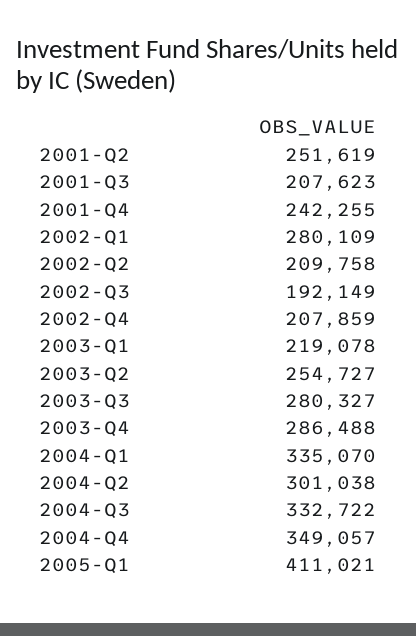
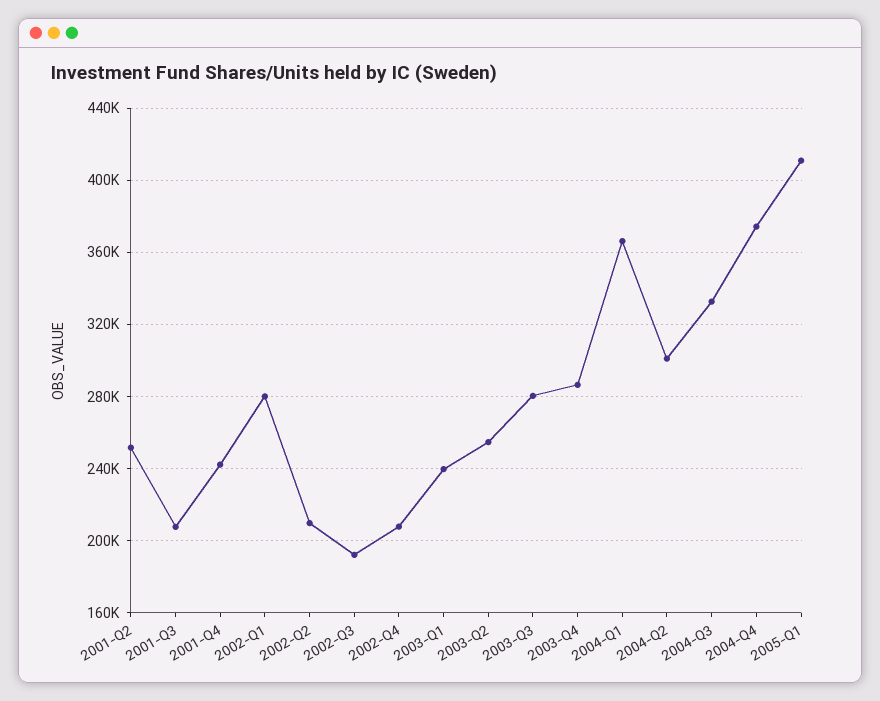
2003-Q1: 219078 -> 240000
2004-Q1: 335070 -> 365000
2004-Q4: 349057 -> 375000

